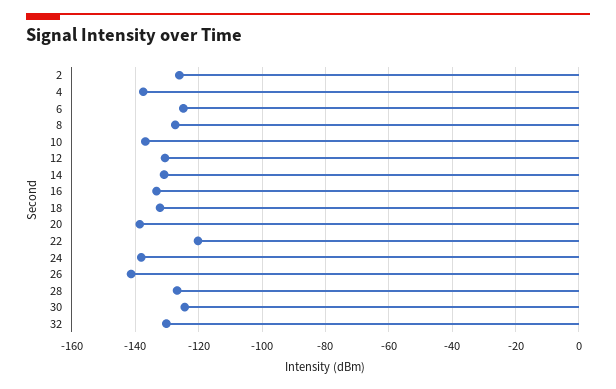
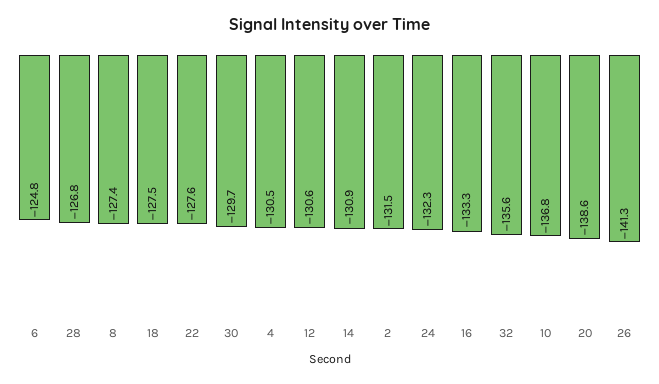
2: -126 -> -131.5
4: -138 -> -130.5
18: -132 -> -127.5
22: -120 -> -127.6
24: -138 -> -132.3
30: -124 -> -129.7
32: -130 -> -135.6

